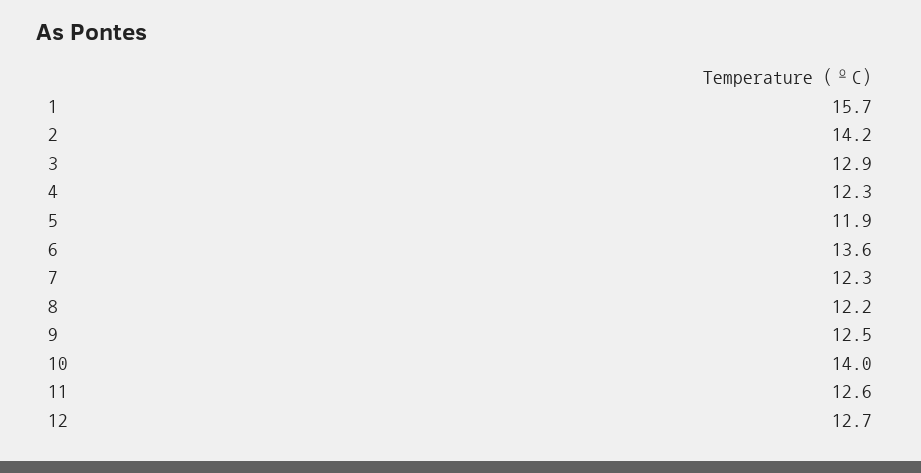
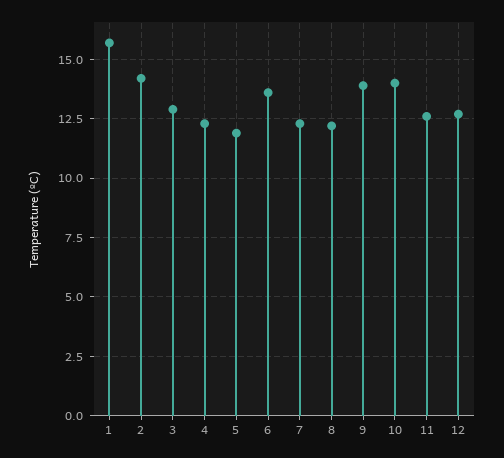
9: 12.5 -> 14

